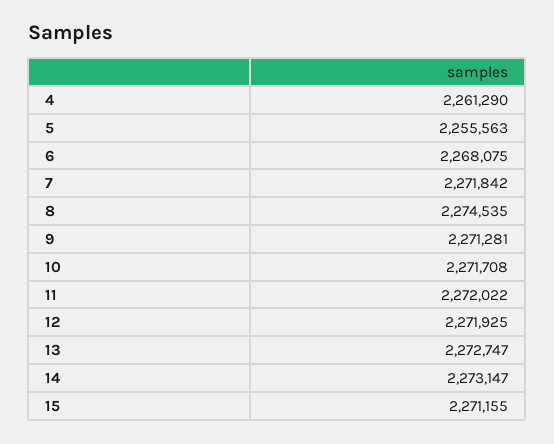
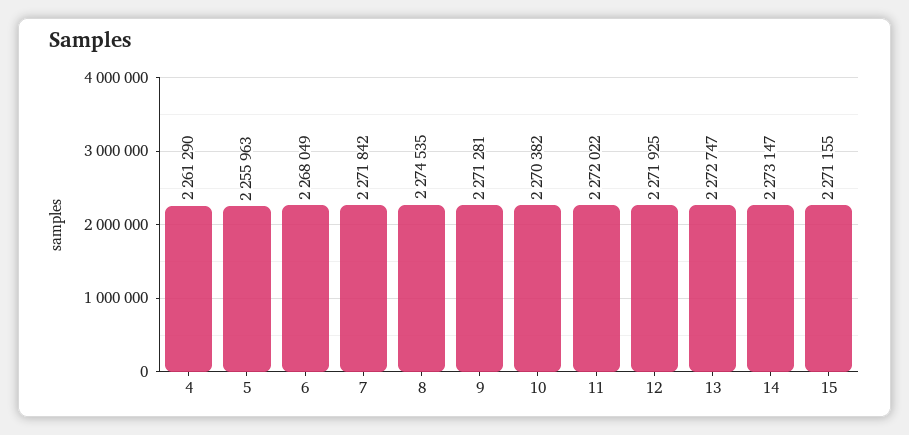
5: 2255563 -> 2255963
6: 2268075 -> 2268049
10: 2271708 -> 2270382

